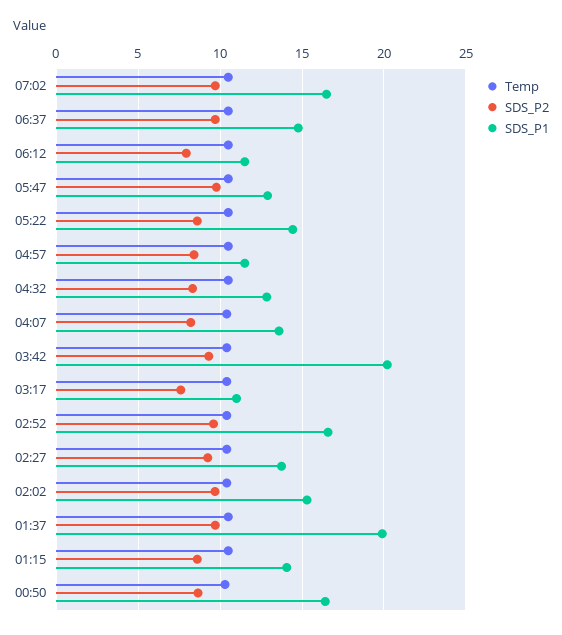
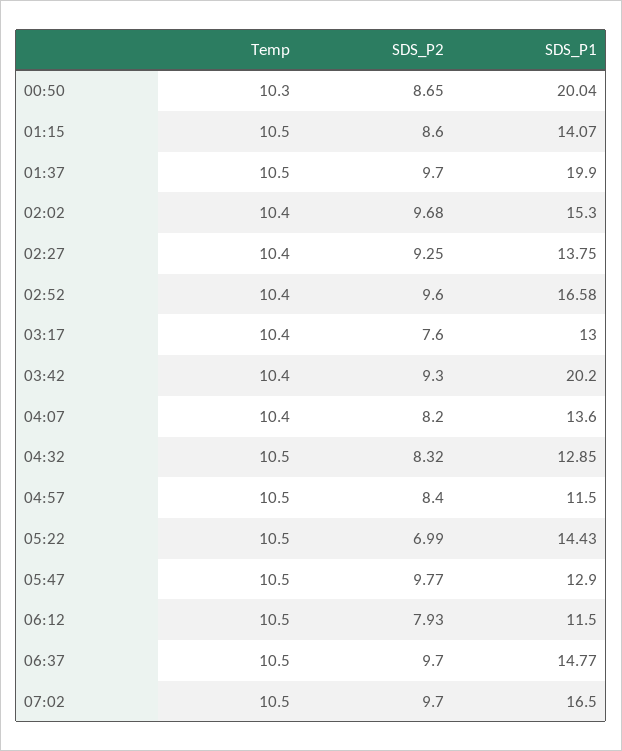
SDS_P2, 05:22: 8.5 -> 6.99
SDS_P1, 03:17: 11 -> 13
SDS_P1, 00:50: 16.5 -> 20.04

